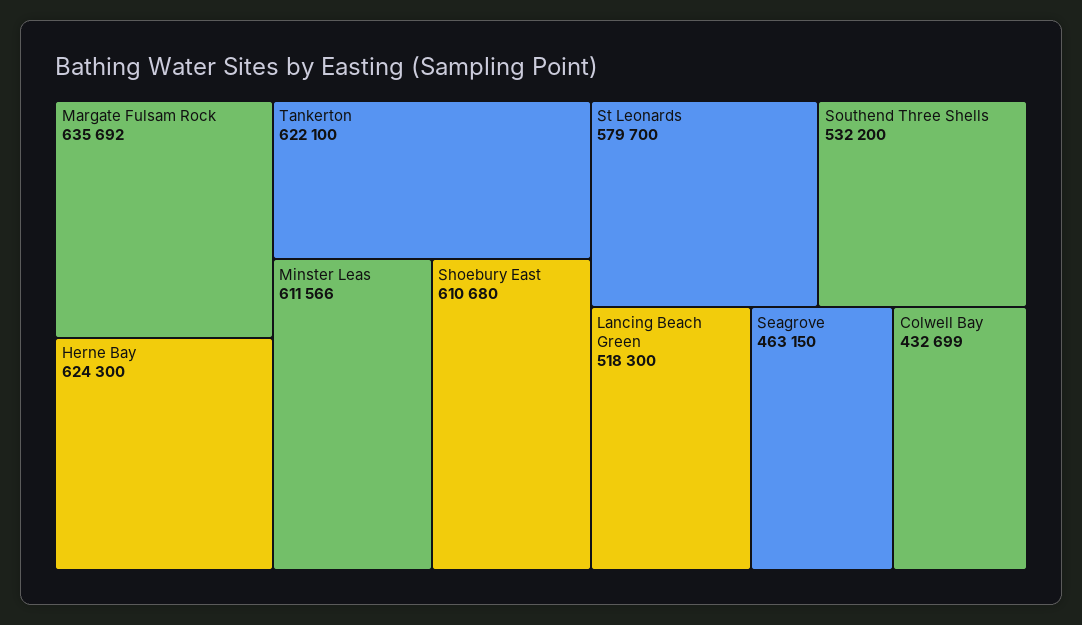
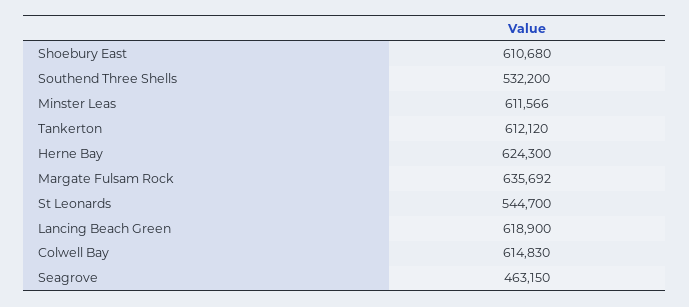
Tankerton: 622100 -> 612120
St Leonards: 579700 -> 544700
Lancing Beach Green: 518300 -> 618900
Colwell Bay: 432699 -> 614830

